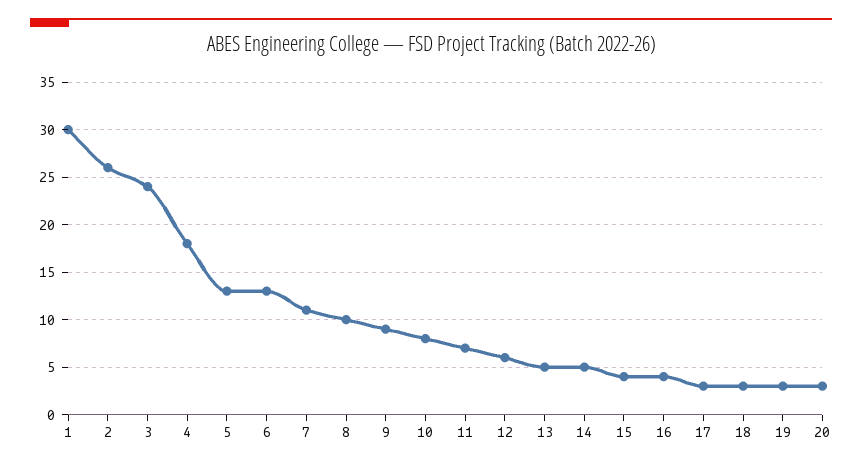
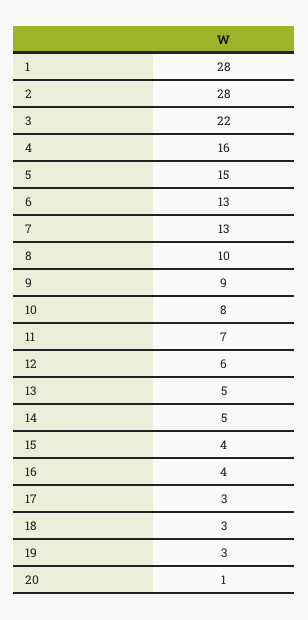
1: 30 -> 28
2: 26 -> 28
3: 24 -> 22
4: 18 -> 16
5: 13 -> 15
7: 11 -> 13
20: 3 -> 1

